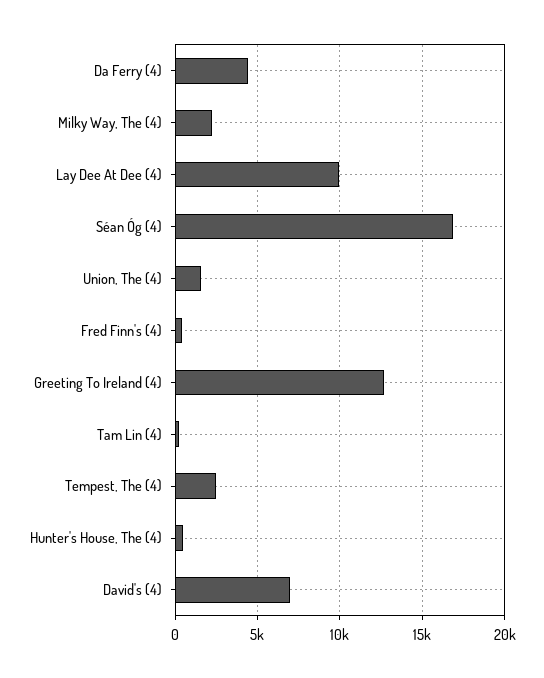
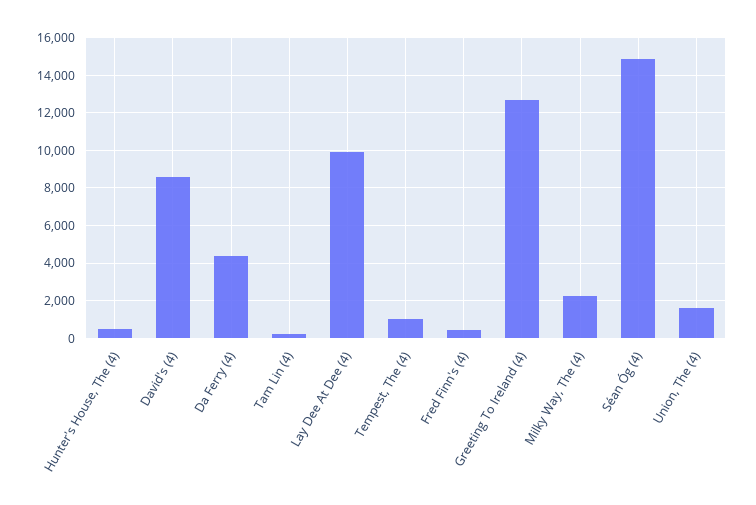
Séan Óg (4): 17000 -> 15000
Tempest, The (4): 2500 -> 1000
David's (4): 7000 -> 8500

